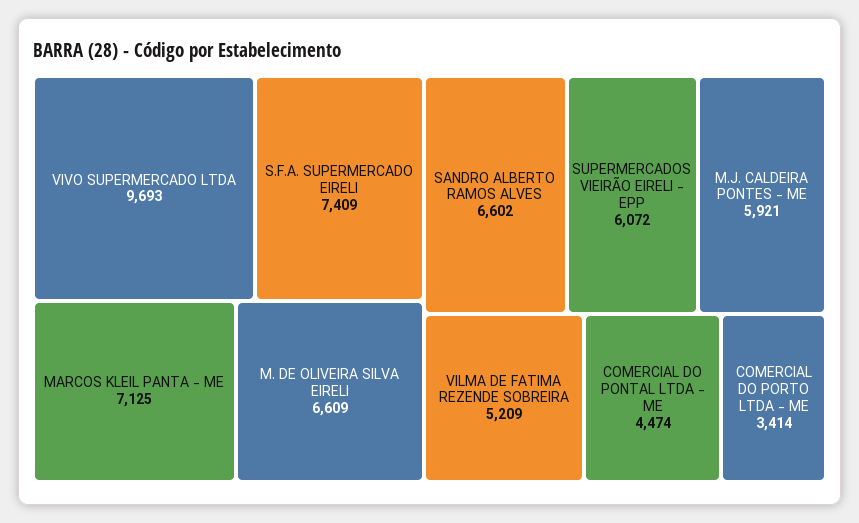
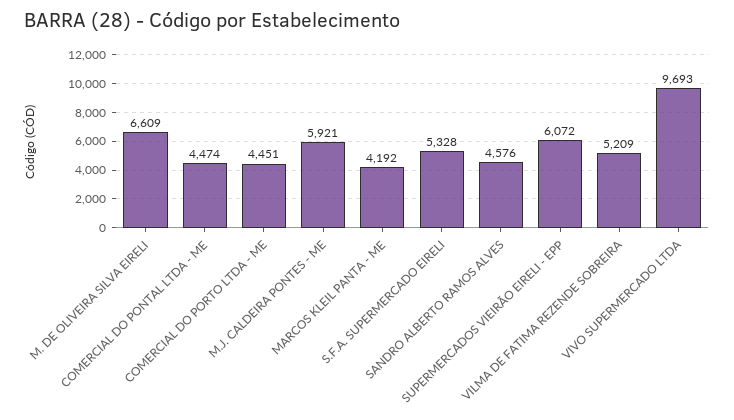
S.F.A. SUPERMERCADO EIRELI: 7409 -> 5328
MARCOS KLEIL PANTA - ME: 7125 -> 4192
SANDRO ALBERTO RAMOS ALVES: 6602 -> 4576
COMERCIAL DO PORTO LTDA - ME: 3414 -> 4451

